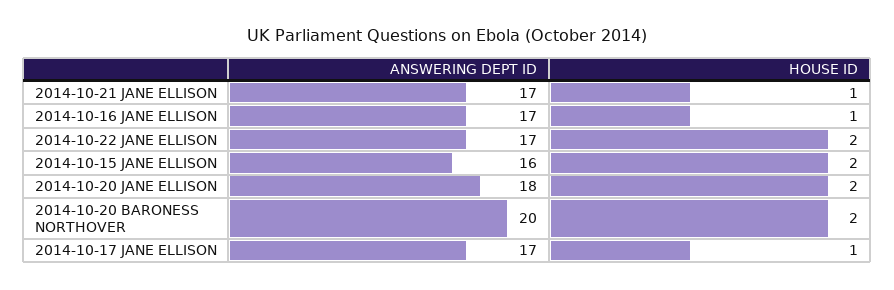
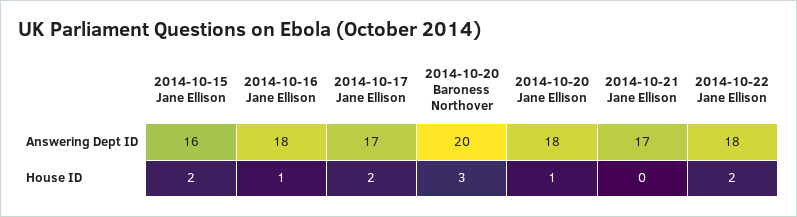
HOUSE ID, 2014-10-21 JANE ELLISON: 1 -> 0
ANSWERING DEPT ID, 2014-10-16 JANE ELLISON: 17 -> 18
ANSWERING DEPT ID, 2014-10-22 JANE ELLISON: 17 -> 18
HOUSE ID, 2014-10-20 JANE ELLISON: 2 -> 1
HOUSE ID, 2014-10-20 BARONESS NORTHOVER: 2 -> 3
HOUSE ID, 2014-10-17 JANE ELLISON: 1 -> 2

